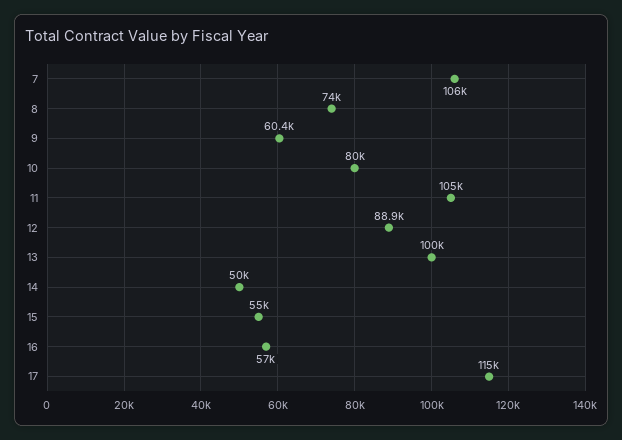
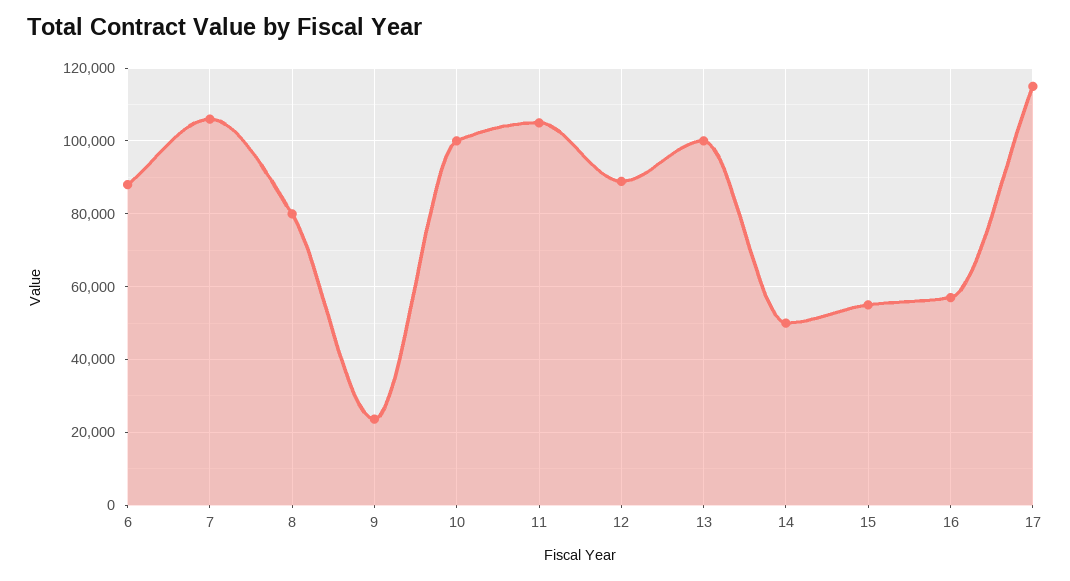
8: 74000 -> 80000
9: 60400 -> 24000
10: 80000 -> 100000
6: none -> 88000

